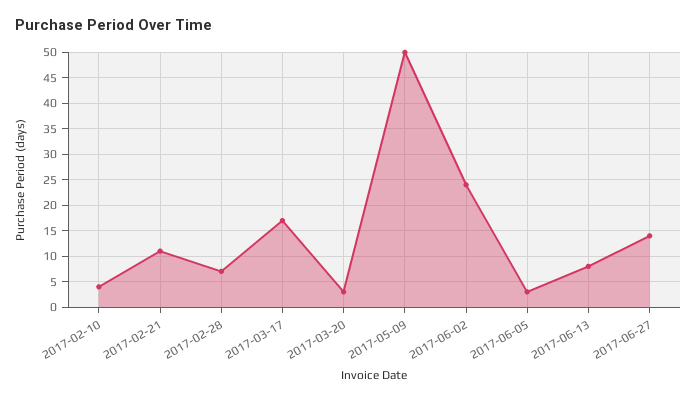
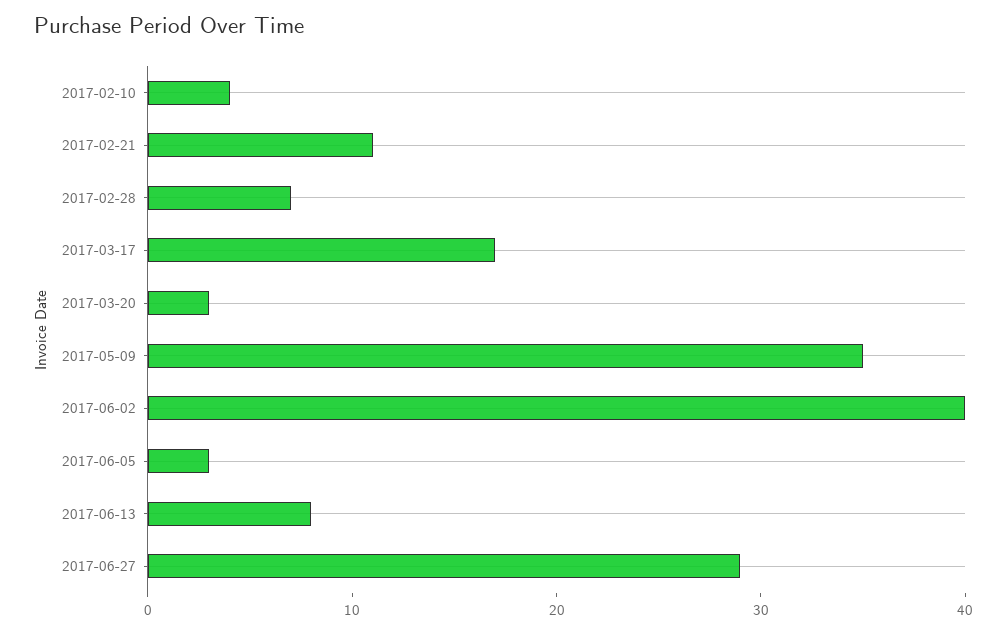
2017-05-09: 50 -> 35
2017-06-02: 25 -> 40
2017-06-27: 15 -> 29

